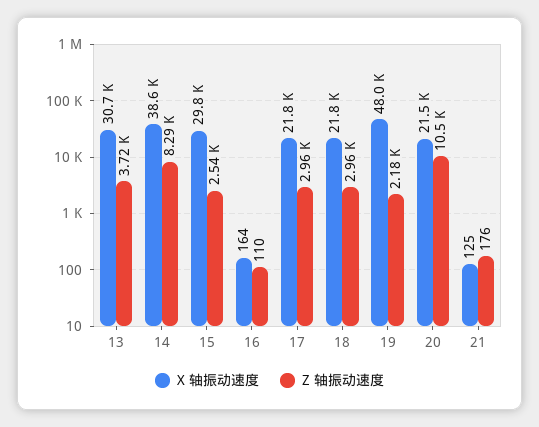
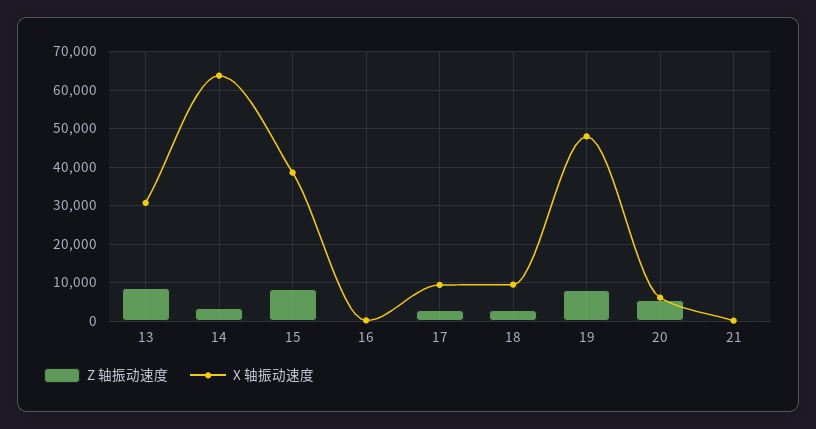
Z 轴振动速度, 13: 3720 -> 8000
X 轴振动速度, 14: 38600 -> 64000
Z 轴振动速度, 14: 8290 -> 4000
X 轴振动速度, 15: 29800 -> 38000
Z 轴振动速度, 15: 2540 -> 8000
X 轴振动速度, 17: 21800 -> 10000
X 轴振动速度, 18: 21800 -> 10000
Z 轴振动速度, 19: 2180 -> 8000
X 轴振动速度, 20: 21500 -> 6000
Z 轴振动速度, 20: 10500 -> 6000

